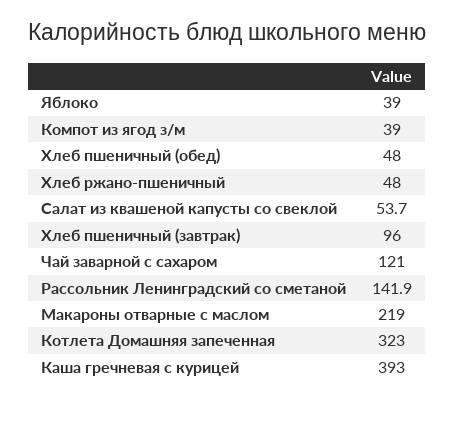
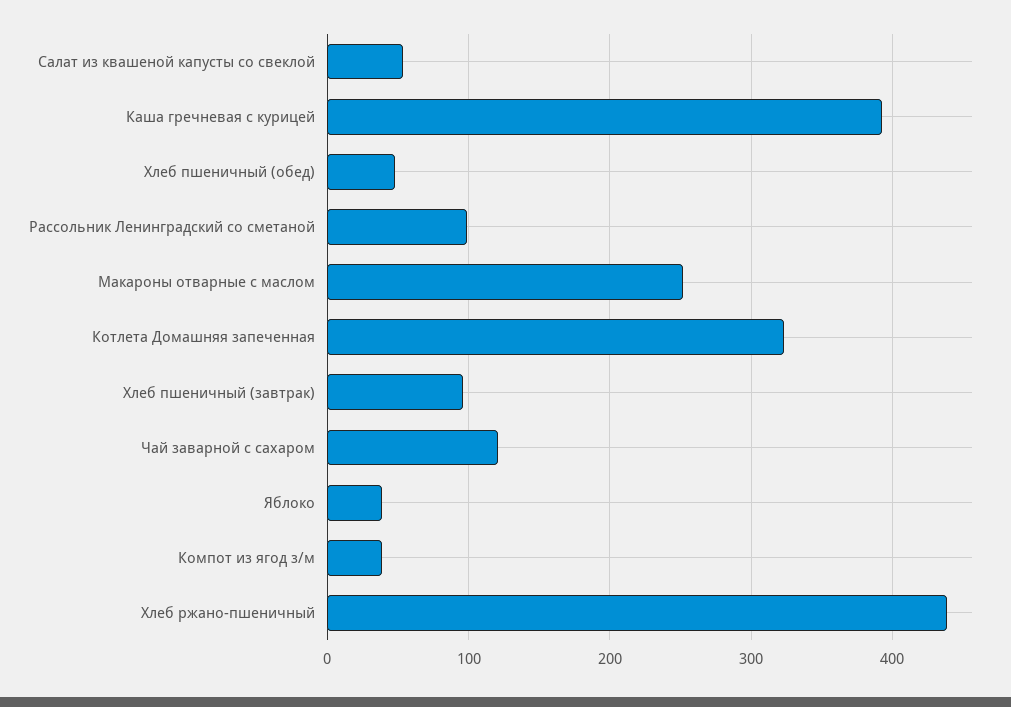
Хлеб ржано-пшеничный: 48 -> 440
Рассольник Ленинградский со сметаной: 141.9 -> 100
Макароны отварные с маслом: 219 -> 250

